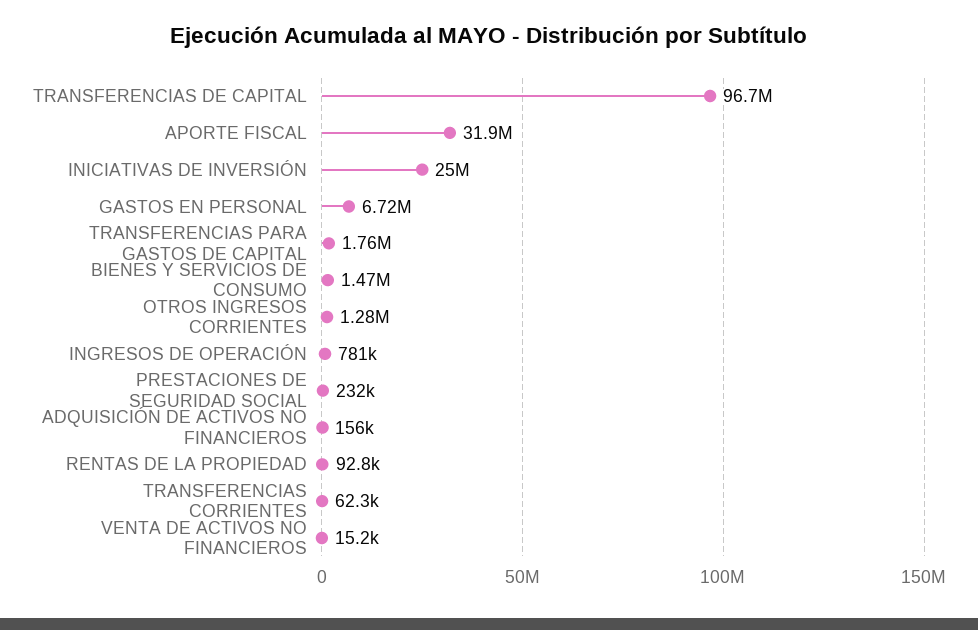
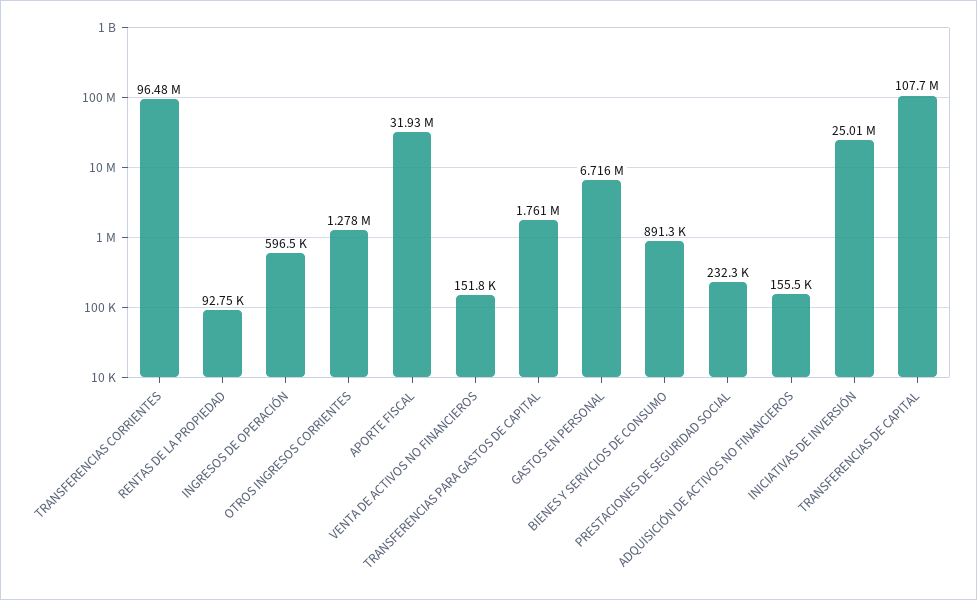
TRANSFERENCIAS DE CAPITAL: 96700000 -> 107700000
BIENES Y SERVICIOS DE CONSUMO: 1470000 -> 891300
INGRESOS DE OPERACIÓN: 781000 -> 596500
TRANSFERENCIAS CORRIENTES: 62300 -> 96480000
VENTA DE ACTIVOS NO FINANCIEROS: 15200 -> 151800

